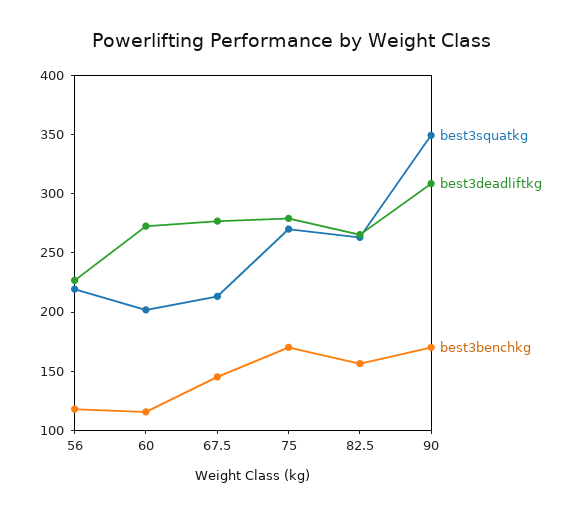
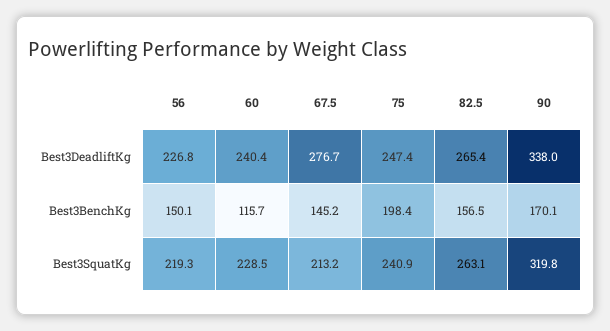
best3benchkg, 56: 120 -> 150.1
best3squatkg, 60: 200 -> 228.5
best3deadliftkg, 60: 270 -> 240.4
best3squatkg, 75: 270 -> 240.9
best3deadliftkg, 75: 280 -> 247.4
best3benchkg, 75: 170 -> 198.4
best3squatkg, 90: 350 -> 319.8
best3deadliftkg, 90: 310 -> 338

